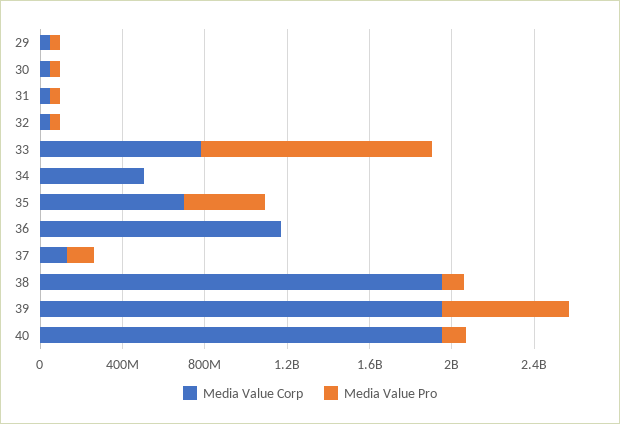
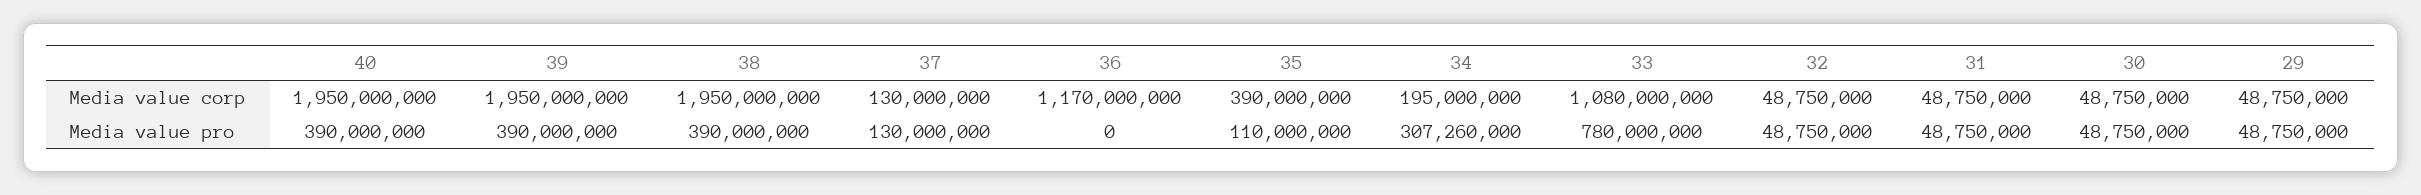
Media Value Corp, 33: 800000000 -> 1080000000
Media Value Pro, 33: 1100000000 -> 780000000
Media Value Corp, 34: 500000000 -> 195000000
Media Value Pro, 34: 0 -> 307260000
Media Value Corp, 35: 700000000 -> 390000000
Media Value Pro, 35: 400000000 -> 110000000
Media Value Pro, 38: 100000000 -> 390000000
Media Value Pro, 39: 600000000 -> 390000000
Media Value Pro, 40: 100000000 -> 390000000

